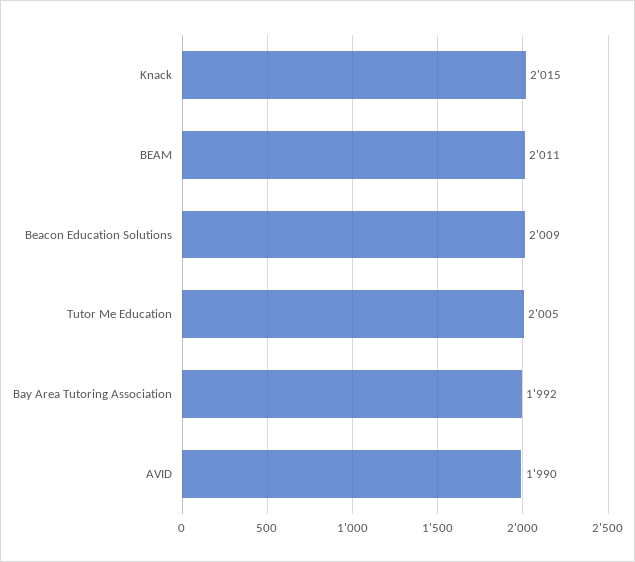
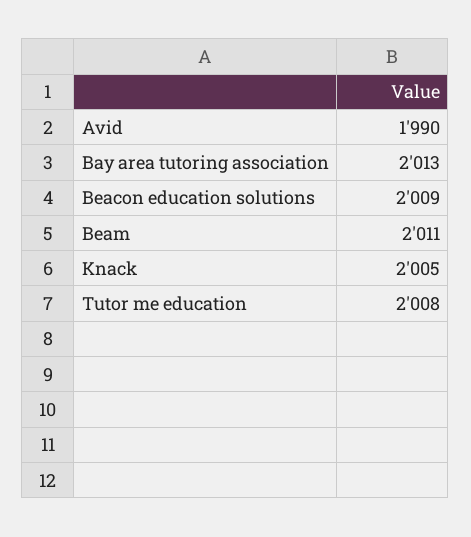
Knack: 2015 -> 2005
Tutor Me Education: 2005 -> 2008
Bay Area Tutoring Association: 1992 -> 2013

